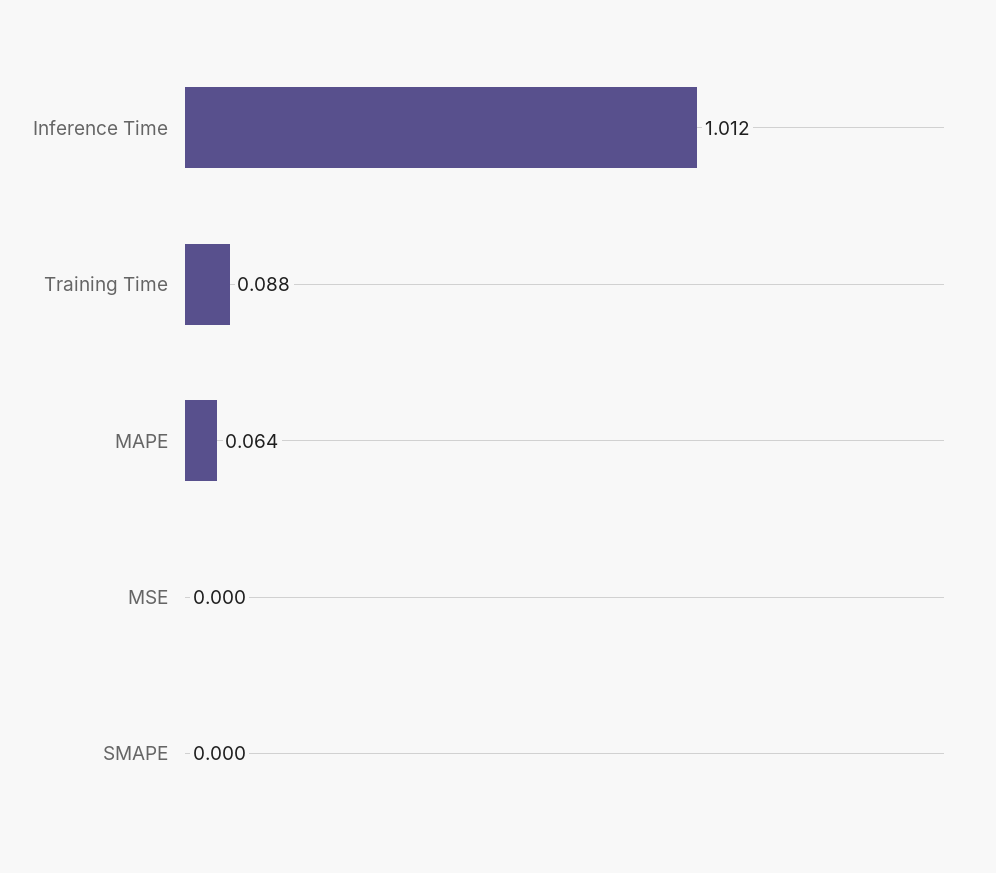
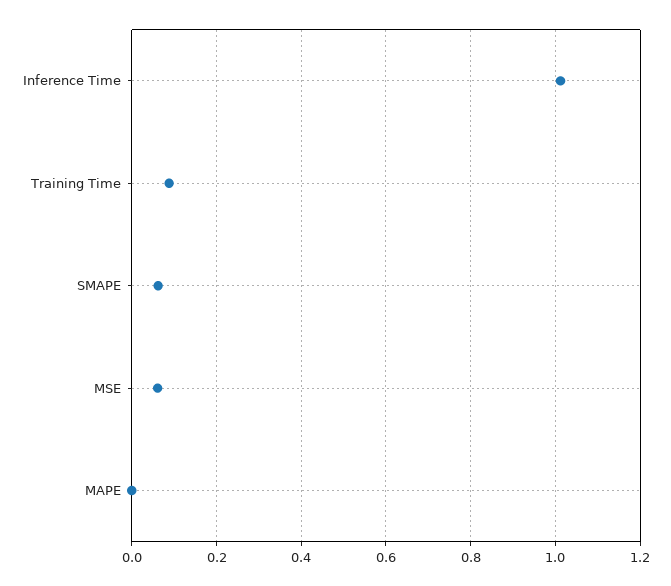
MAPE: 0.064 -> 0
MSE: 0 -> 0.06
SMAPE: 0 -> 0.06

